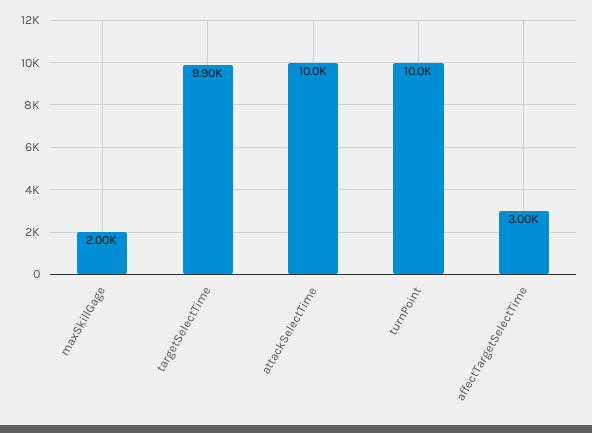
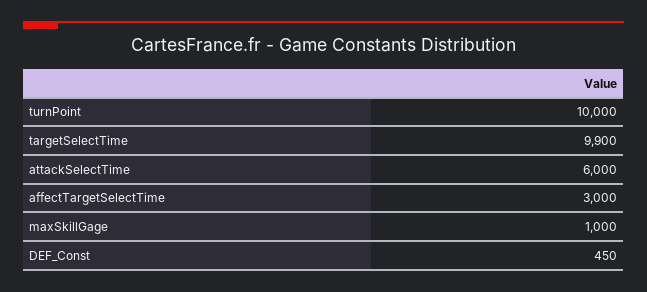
maxSkillGage: 2000 -> 1000
attackSelectTime: 10000 -> 6000
DEF_Const: none -> 450

